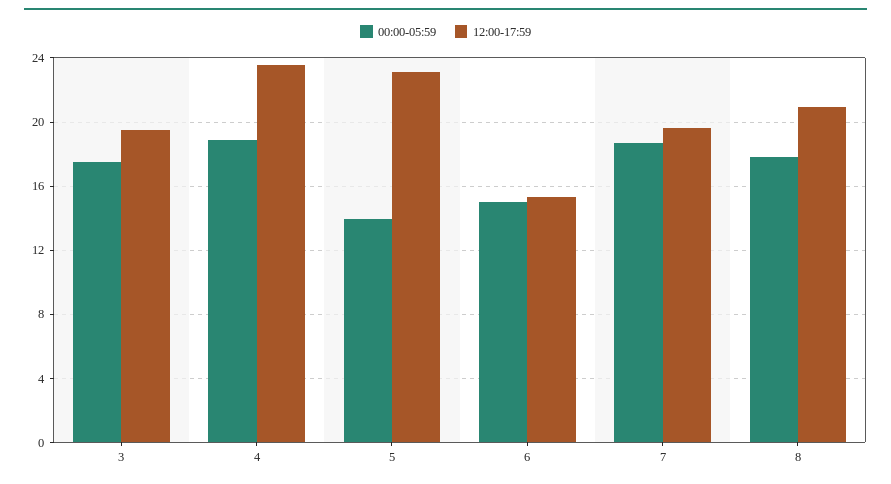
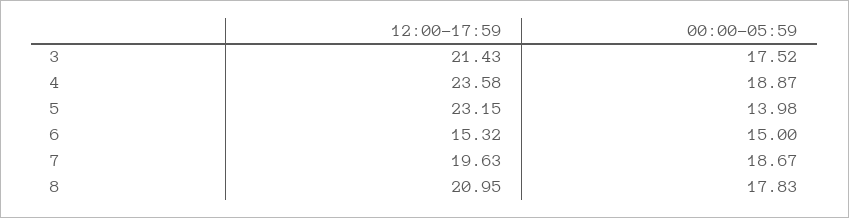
12:00-17:59, 3: 19.5 -> 21.43

